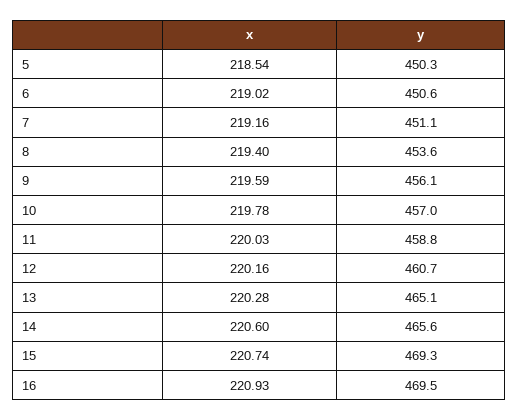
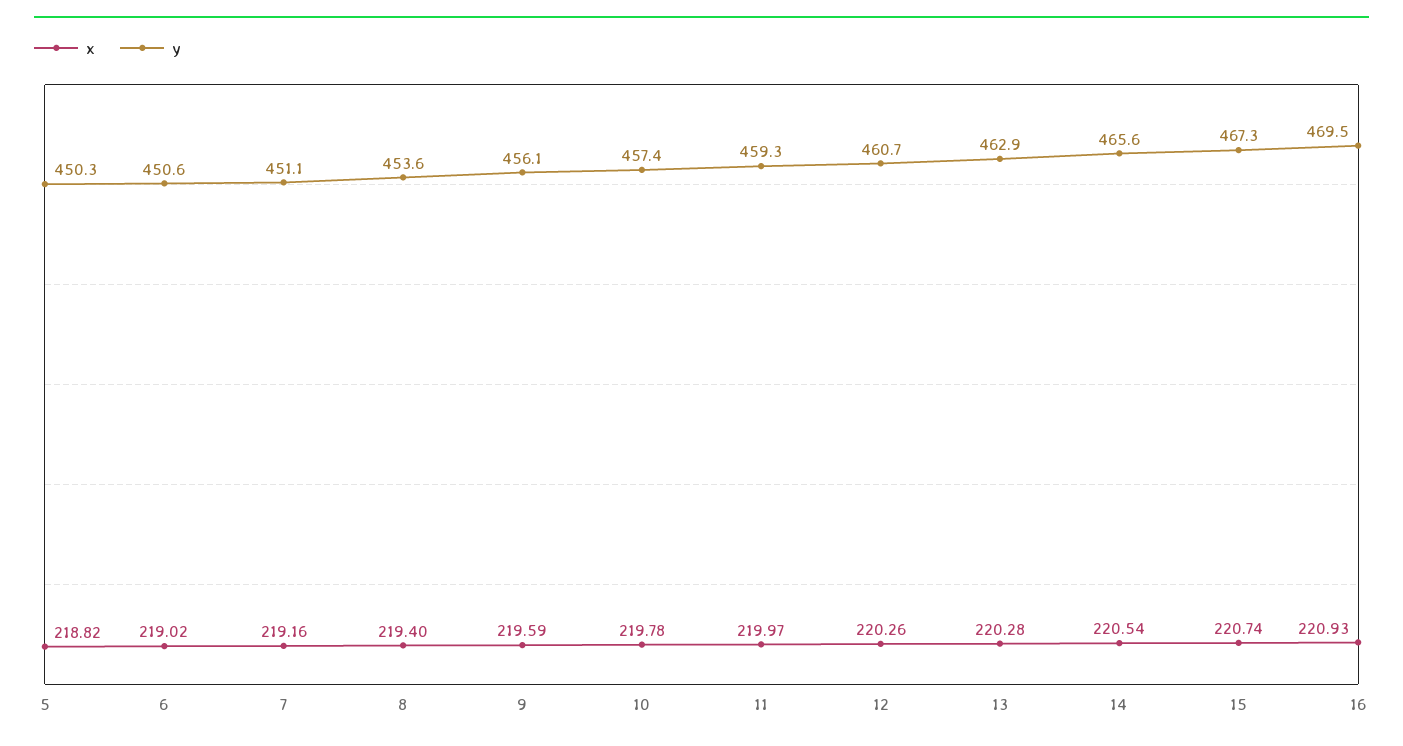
x, 5: 218.54 -> 218.82
y, 10: 457 -> 457.4
x, 11: 220.03 -> 219.97
y, 11: 458.8 -> 459.3
x, 12: 220.16 -> 220.26
y, 13: 465.1 -> 462.9
x, 14: 220.6 -> 220.54
y, 15: 469.3 -> 467.3

